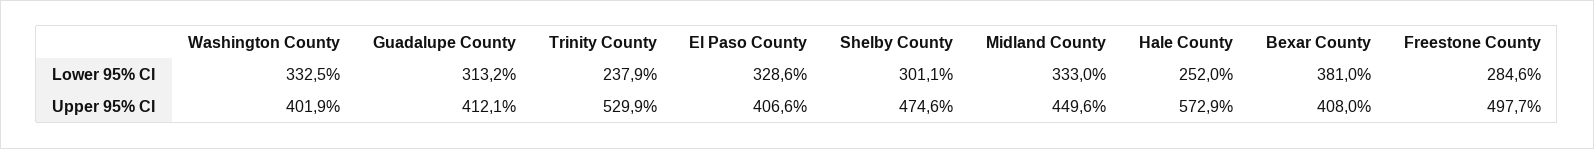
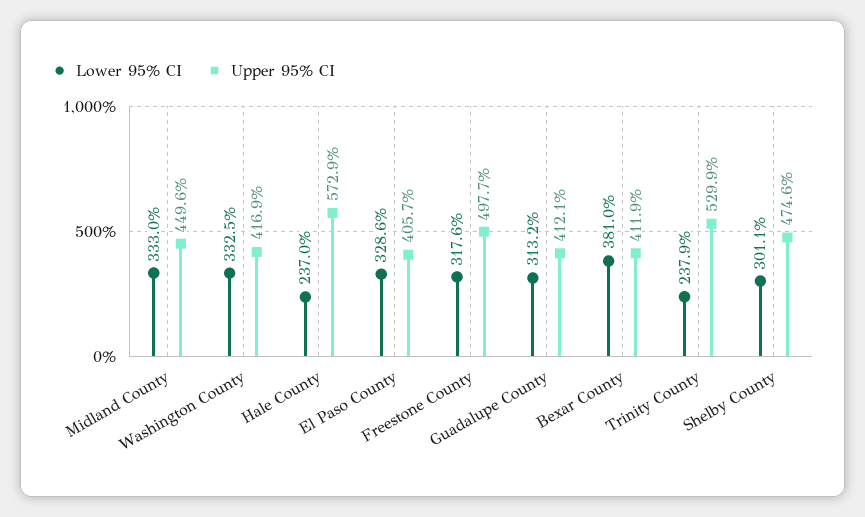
Lower 95% CI, Hale County: 252 -> 237
Lower 95% CI, Freestone County: 284.6 -> 317.6
Upper 95% CI, Washington County: 401.9 -> 416.9
Upper 95% CI, El Paso County: 406.6 -> 405.7
Upper 95% CI, Bexar County: 408 -> 411.9

